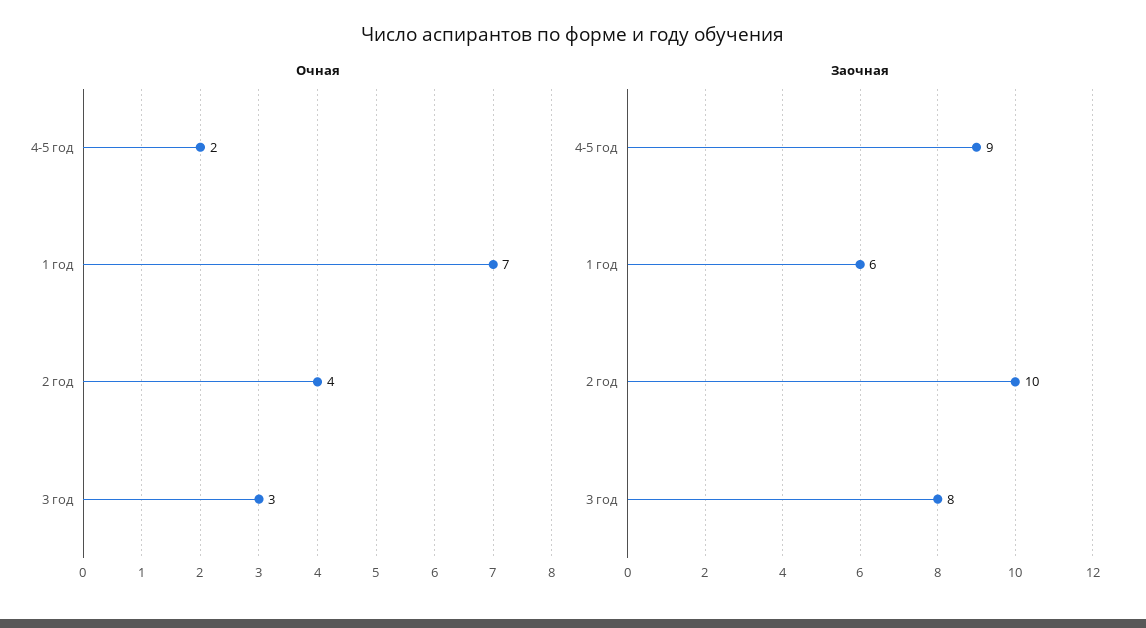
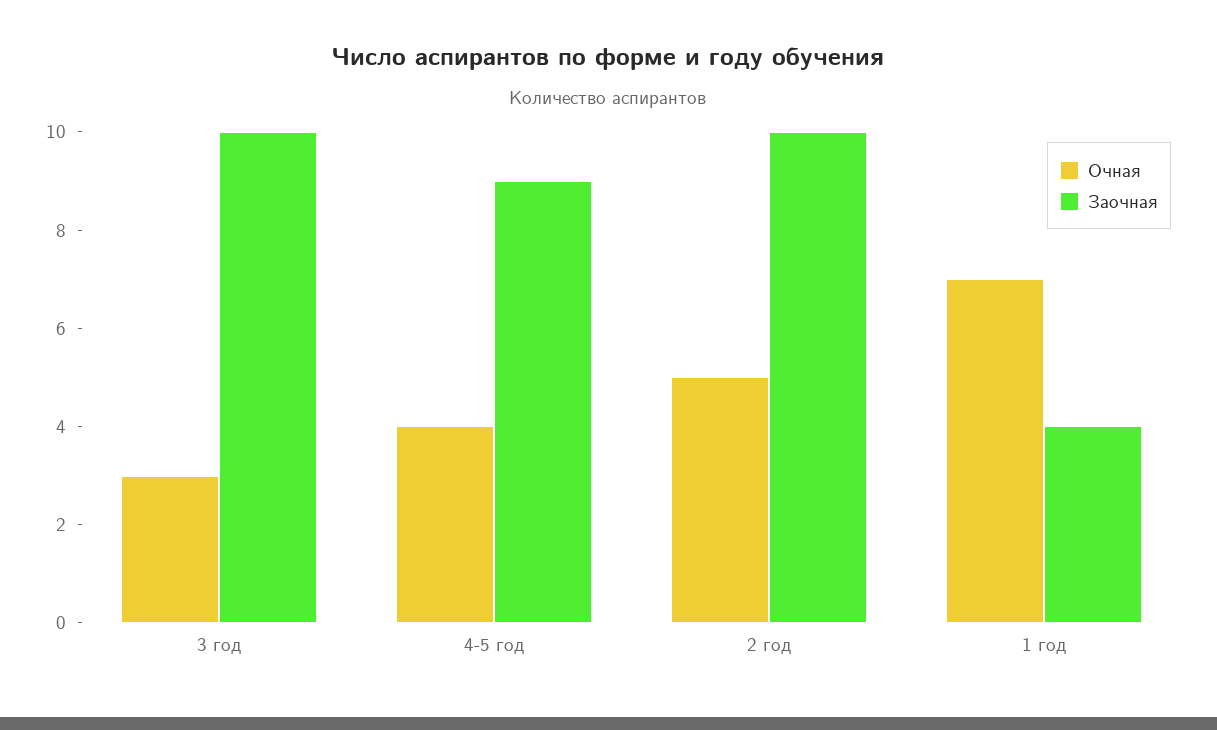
Очная, 4-5 год: 2 -> 4
Очная, 2 год: 4 -> 5
Заочная, 1 год: 6 -> 4
Заочная, 3 год: 8 -> 10

